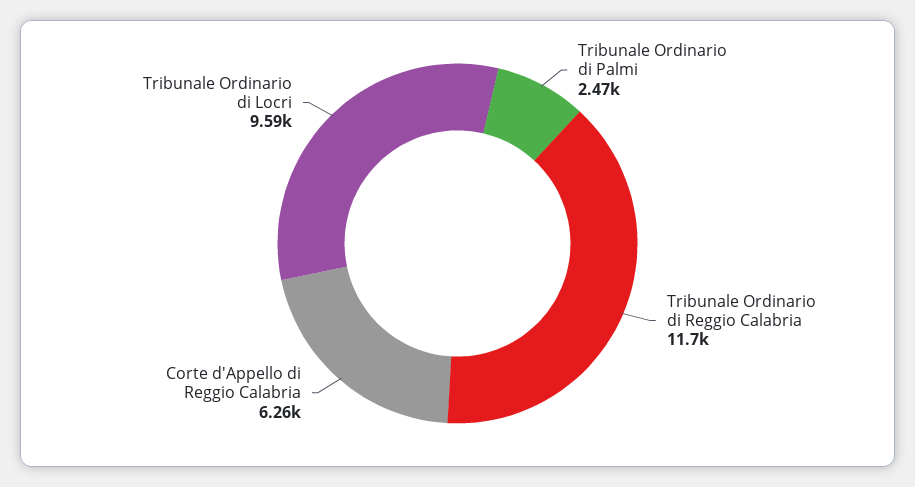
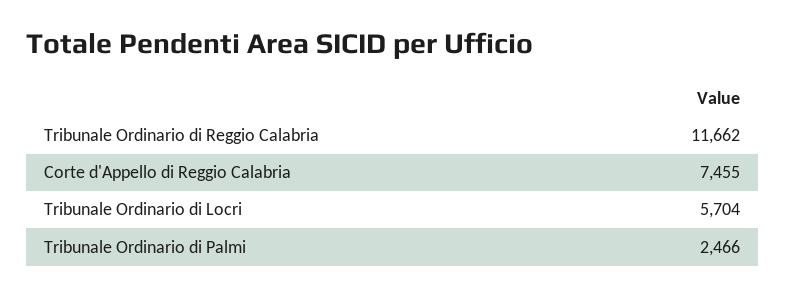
Corte d'Appello di Reggio Calabria: 6260 -> 7455
Tribunale Ordinario di Locri: 9590 -> 5704

